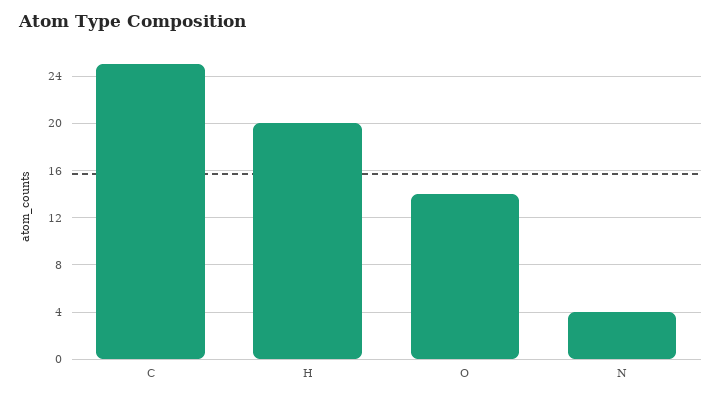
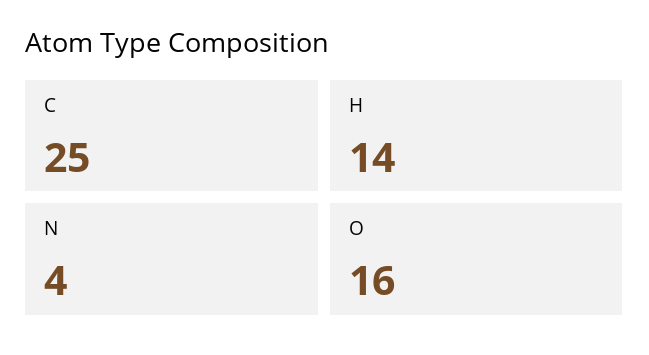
H: 20 -> 14
O: 14 -> 16

